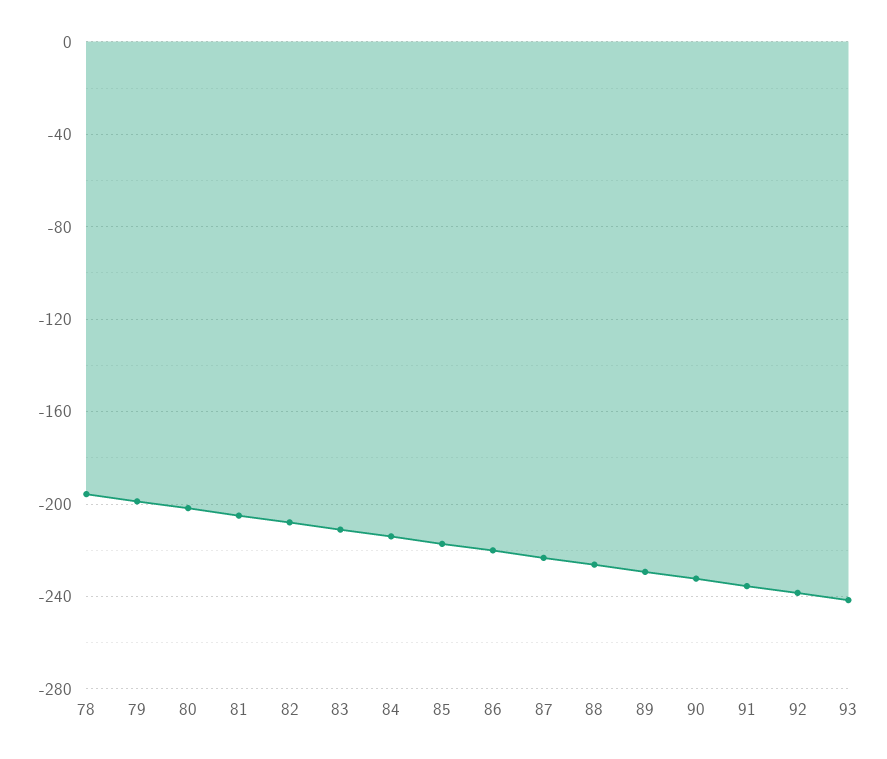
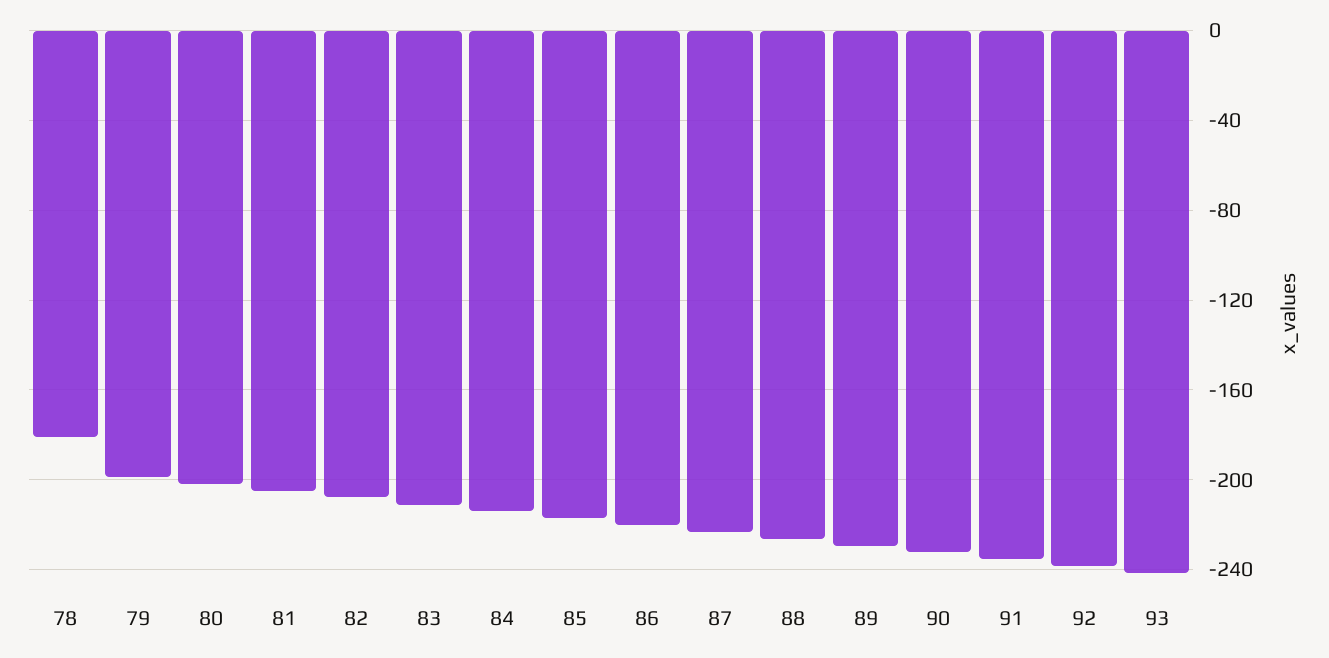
78: -195 -> -180

